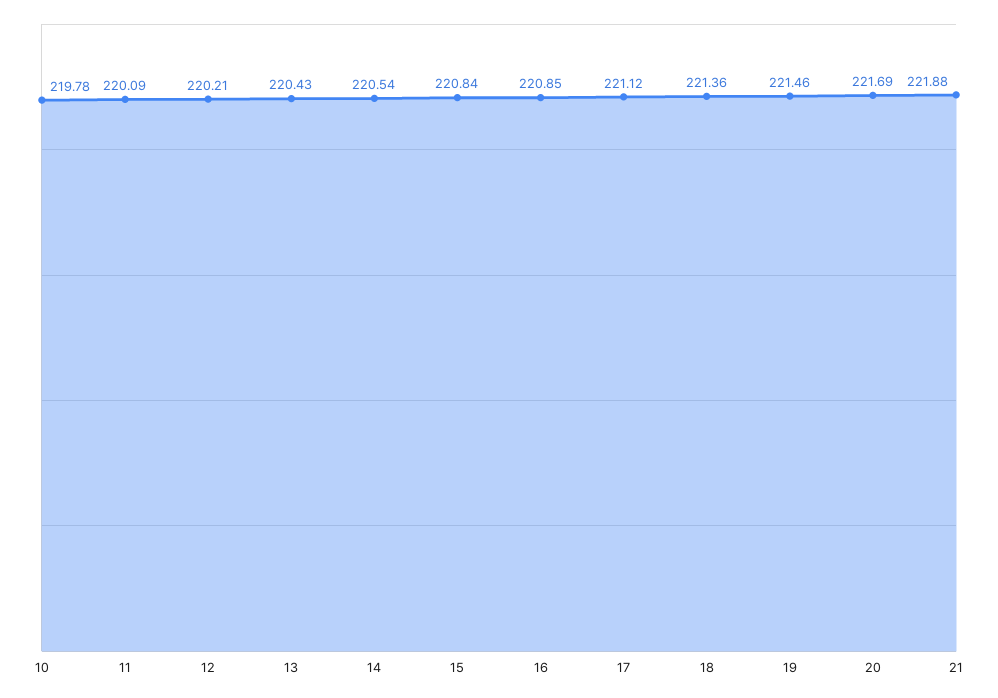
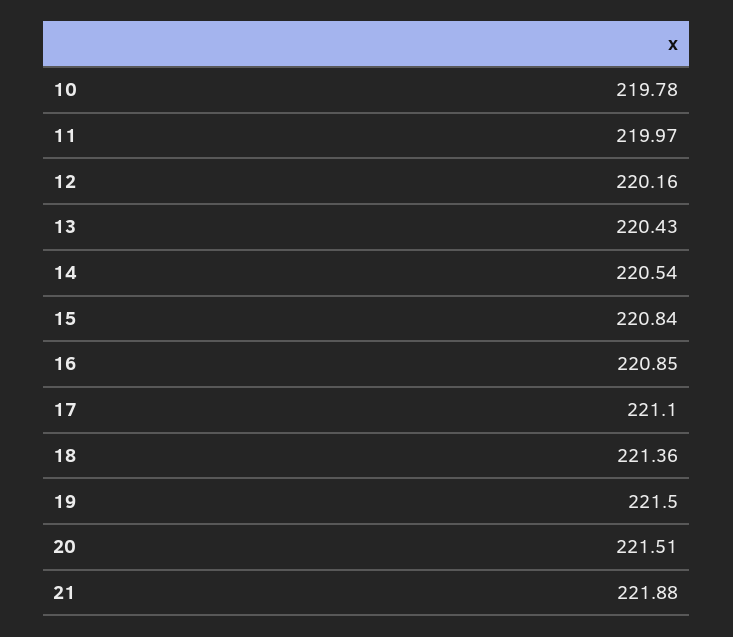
11: 220.09 -> 219.97
12: 220.21 -> 220.16
17: 221.12 -> 221.1
19: 221.46 -> 221.5
20: 221.69 -> 221.51

